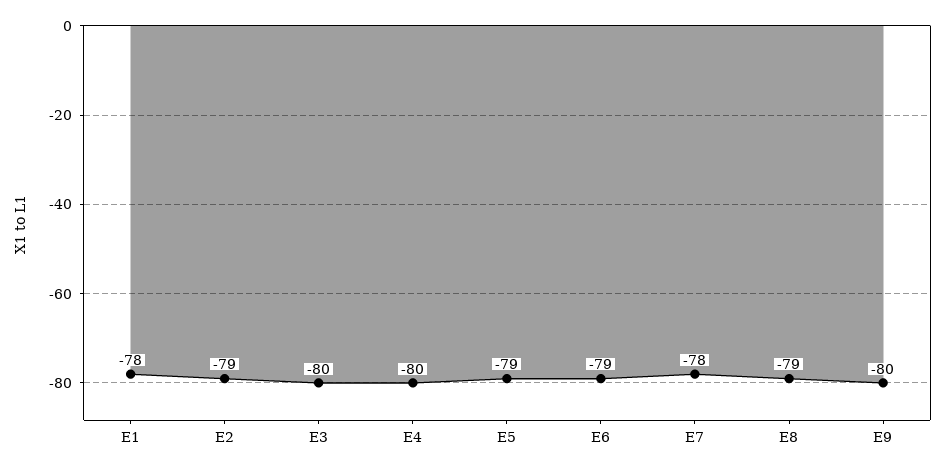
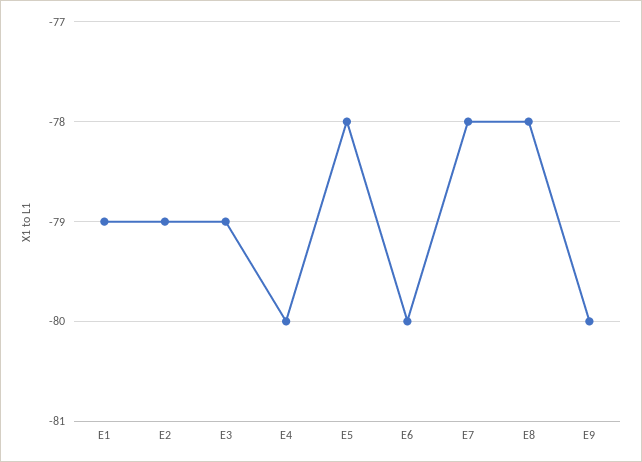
E1: -78 -> -79
E3: -80 -> -79
E5: -79 -> -78
E6: -79 -> -80
E8: -79 -> -78

